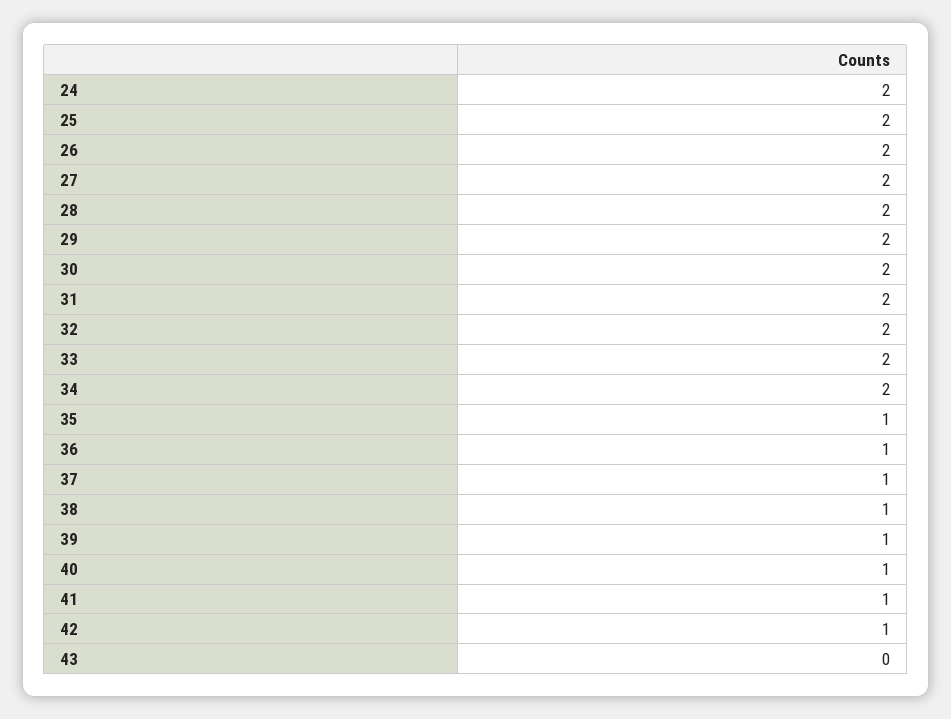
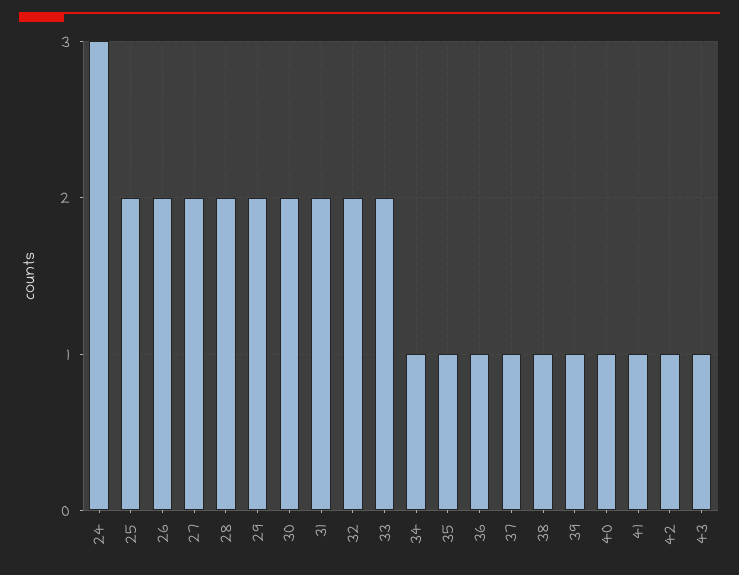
24: 2 -> 3
34: 2 -> 1
43: 0 -> 1

